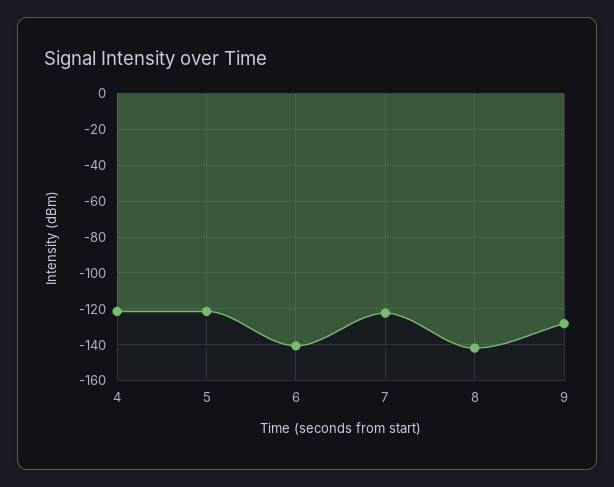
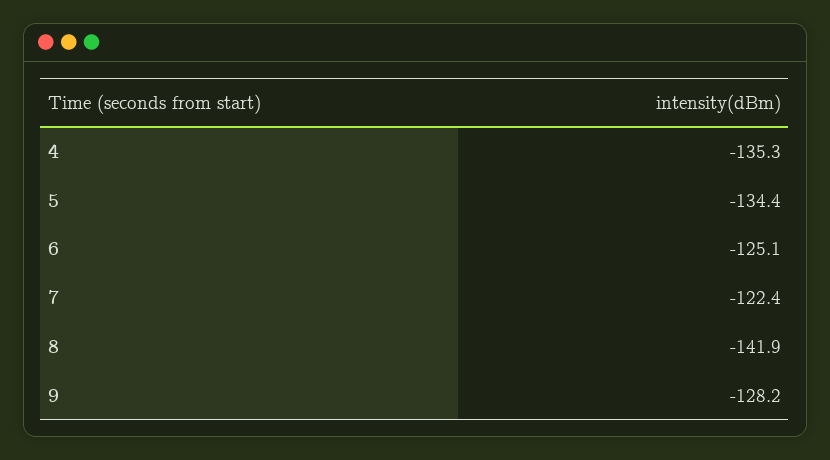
4: -120 -> -135.3
5: -120 -> -134.4
6: -140 -> -125.1

